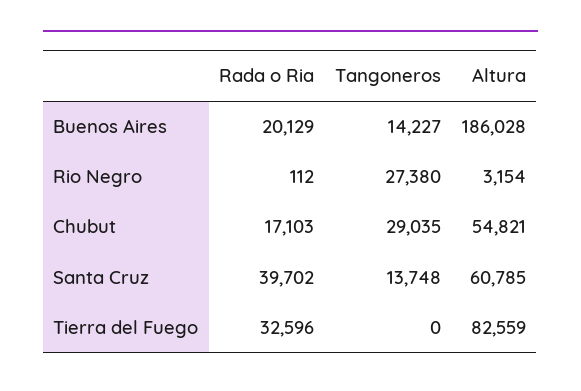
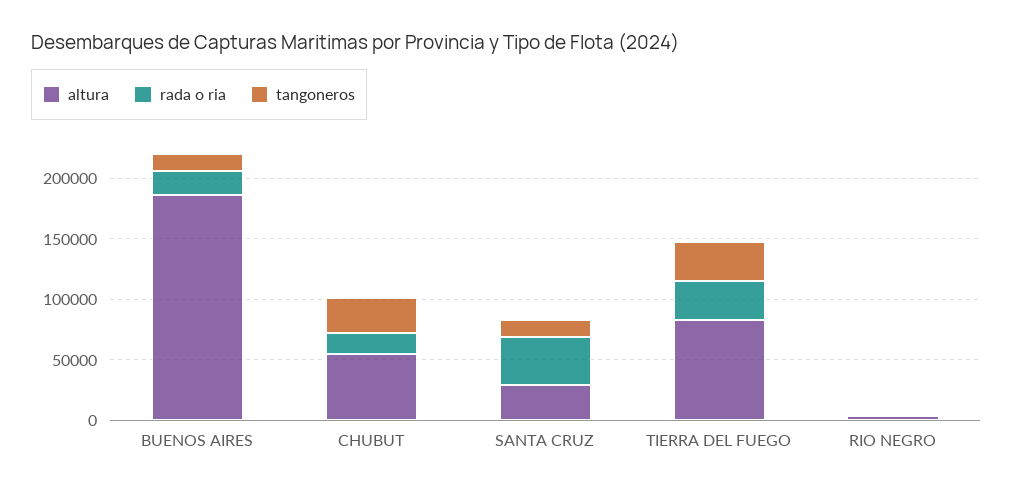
Tangoneros, Rio Negro: 27380 -> 0
Altura, Santa Cruz: 60785 -> 30000
Tangoneros, Tierra del Fuego: 0 -> 30000

